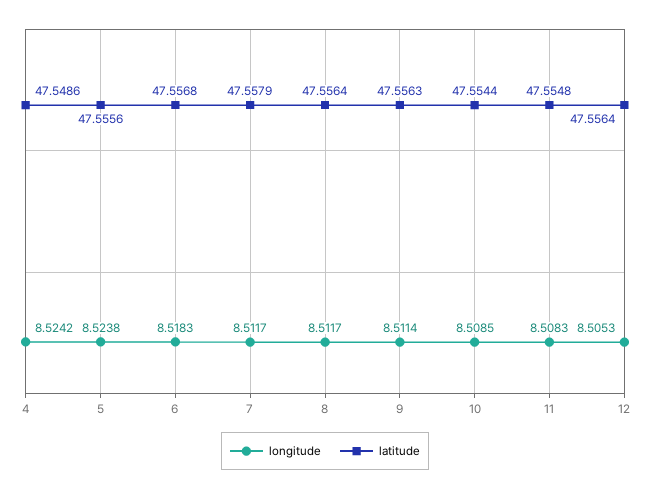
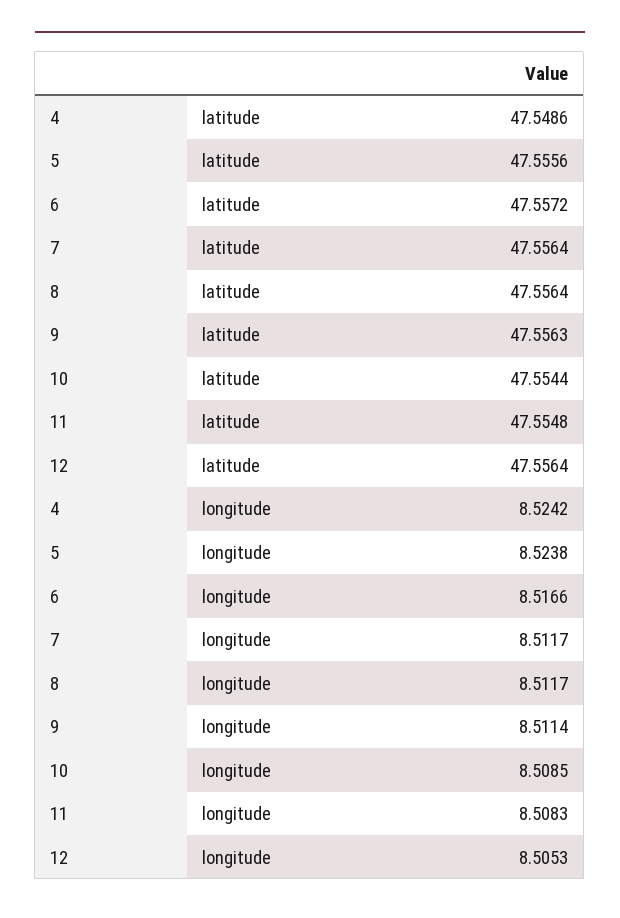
longitude, 6: 8.5183 -> 8.5166
latitude, 6: 47.5568 -> 47.5572
latitude, 7: 47.5579 -> 47.5564

